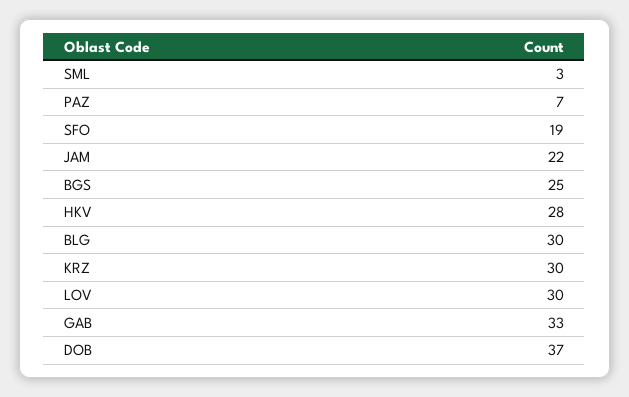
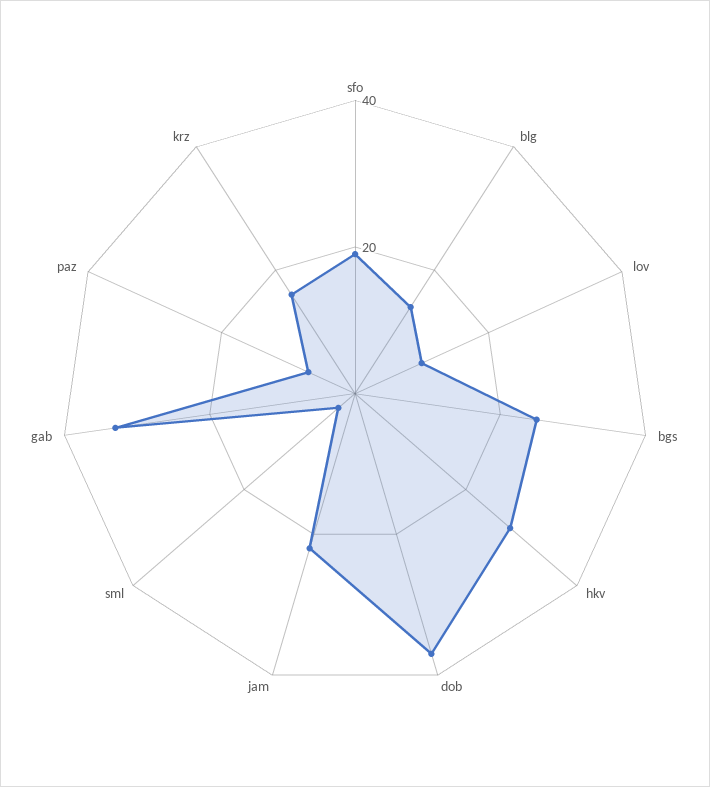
BLG: 30 -> 15
KRZ: 30 -> 15
LOV: 30 -> 10

